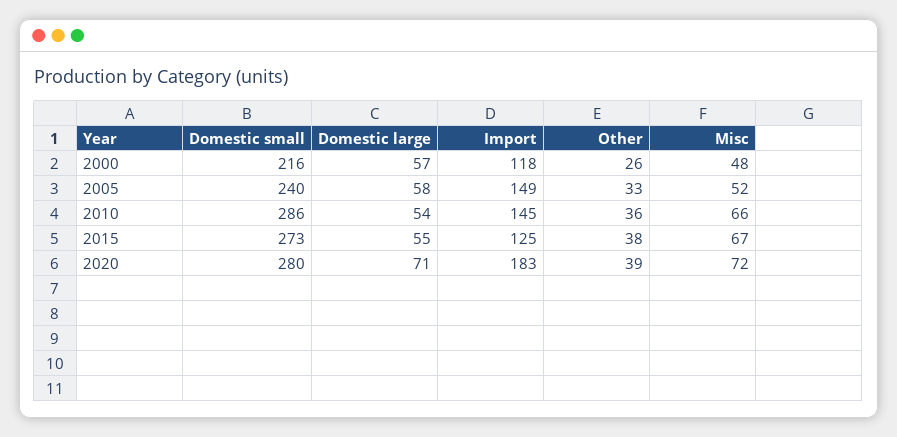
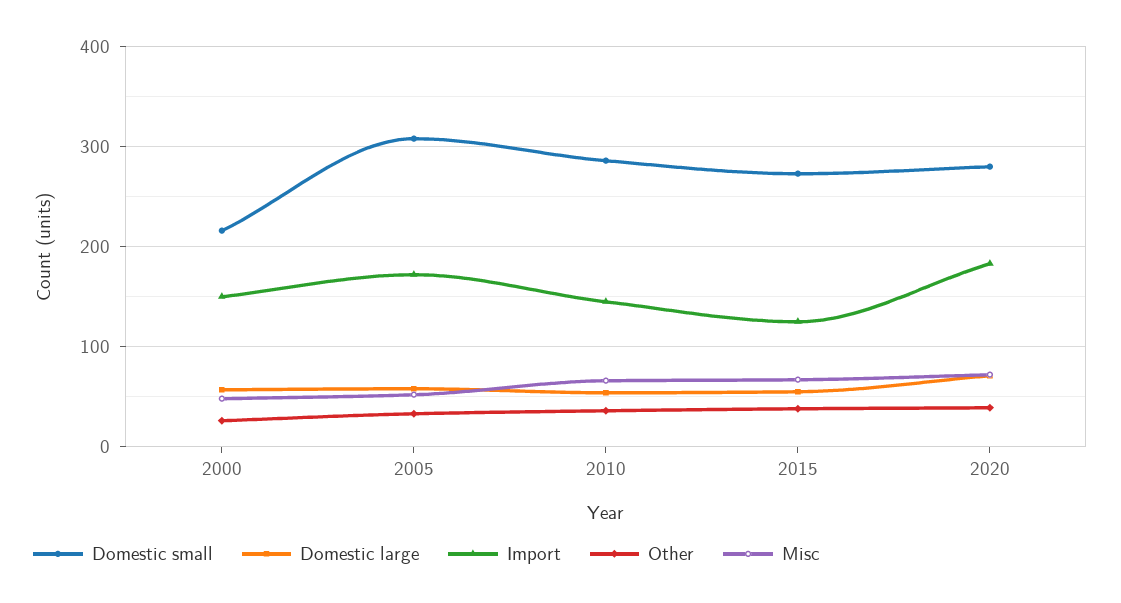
Import, 2000: 118 -> 150
Domestic small, 2005: 240 -> 310
Import, 2005: 149 -> 170

